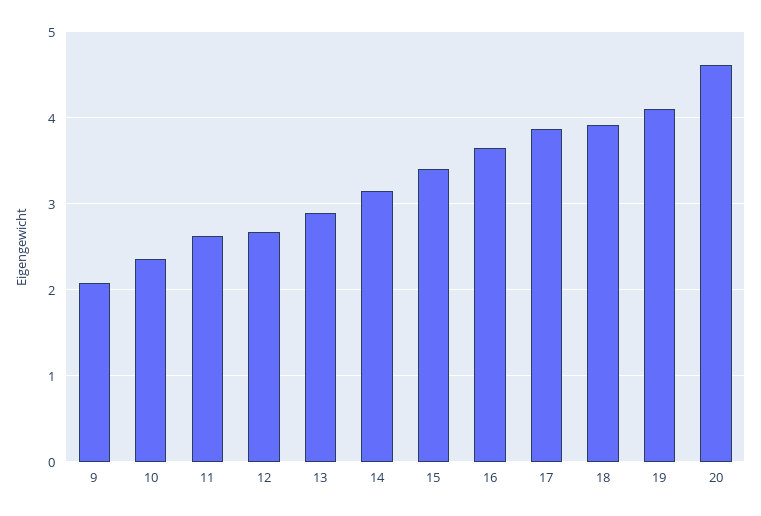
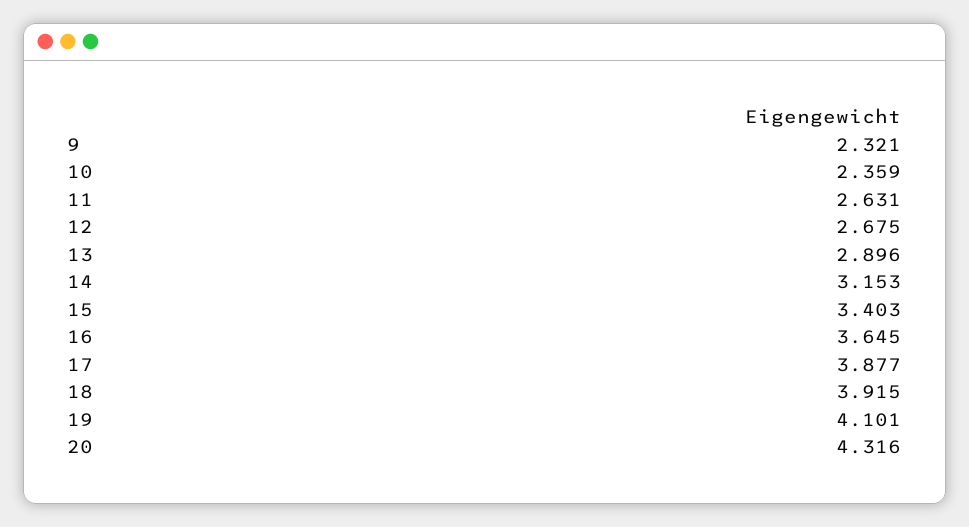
9: 2.1 -> 2.321
20: 4.6 -> 4.316

